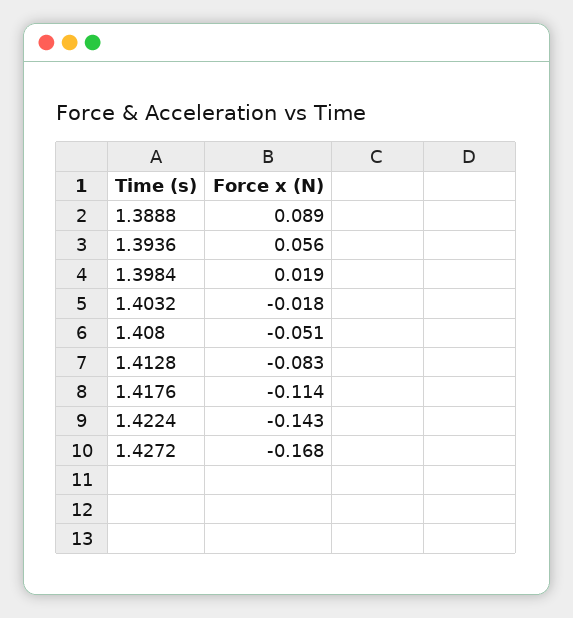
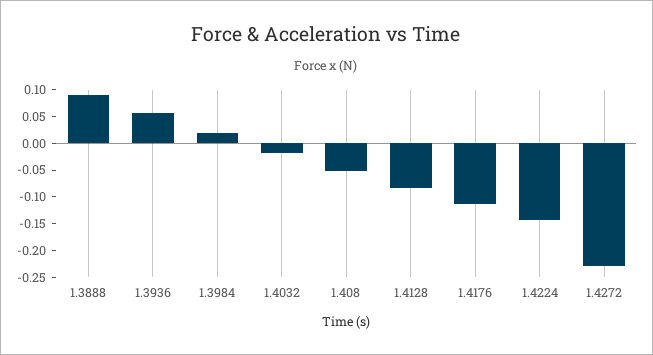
1.4272: -0.168 -> -0.225

